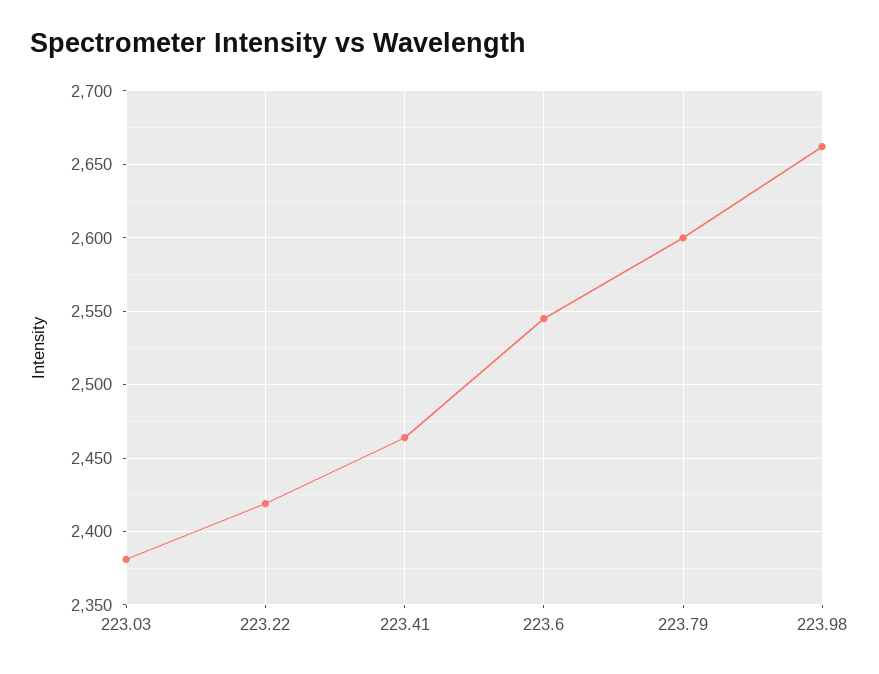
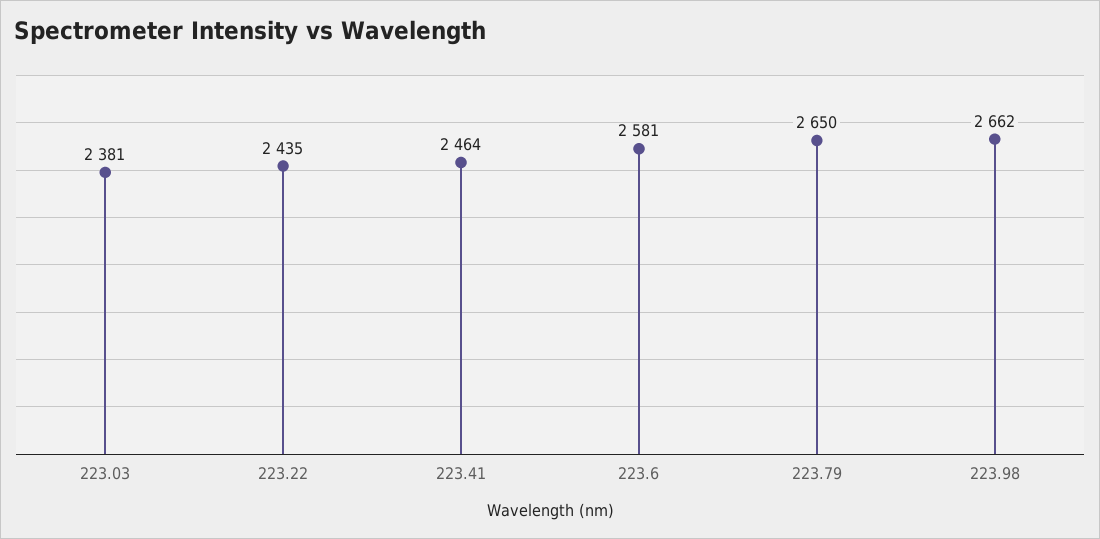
223.22: 2420 -> 2435
223.6: 2545 -> 2581
223.79: 2600 -> 2650

